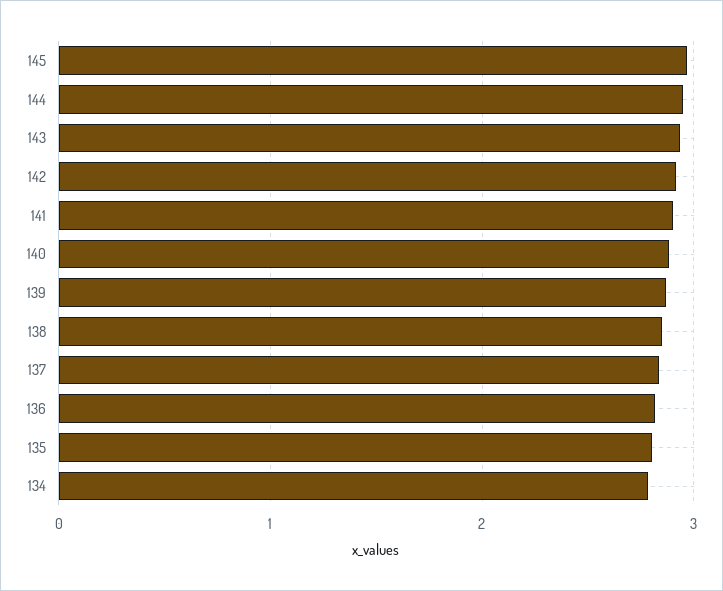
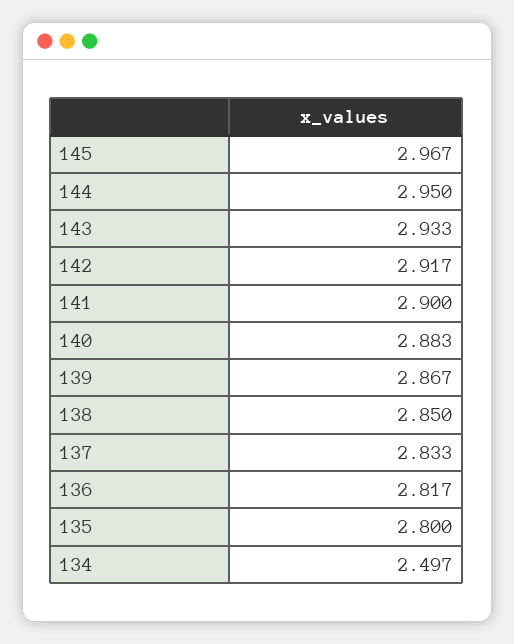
134: 2.8 -> 2.497

